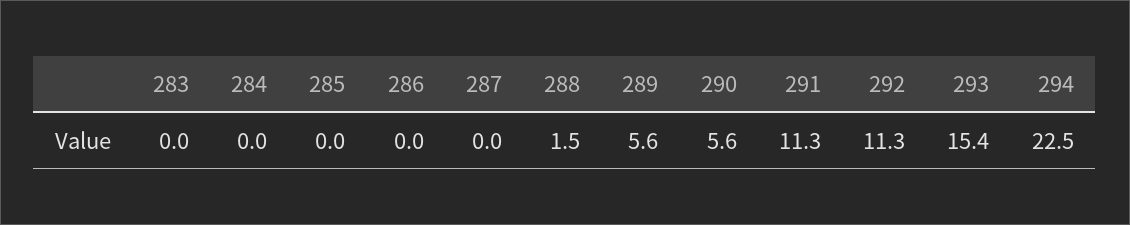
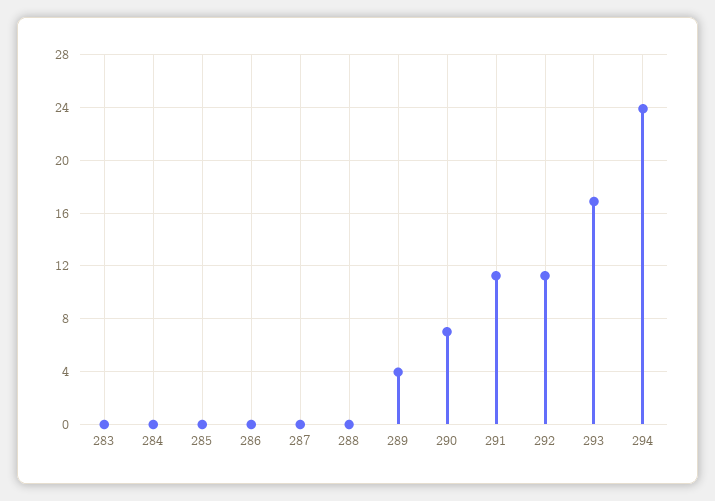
288: 1.5 -> 0
289: 5.6 -> 4
290: 5.6 -> 7
293: 15.4 -> 17
294: 22.5 -> 24

